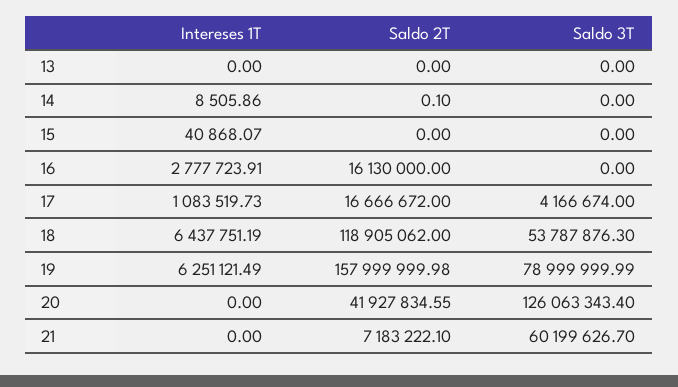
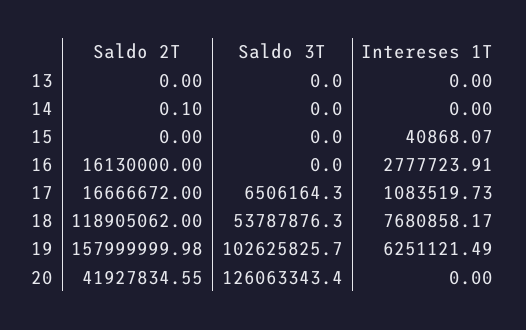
Intereses 1T, 14: 8505.86 -> 0
Saldo 3T, 17: 4166674 -> 6506164.3
Intereses 1T, 18: 6437751.19 -> 7680858.17
Saldo 3T, 19: 78999999.99 -> 102625825.7
Intereses 1T, 21: 0 -> none
Saldo 2T, 21: 7183222.1 -> none
Saldo 3T, 21: 60199626.7 -> none

